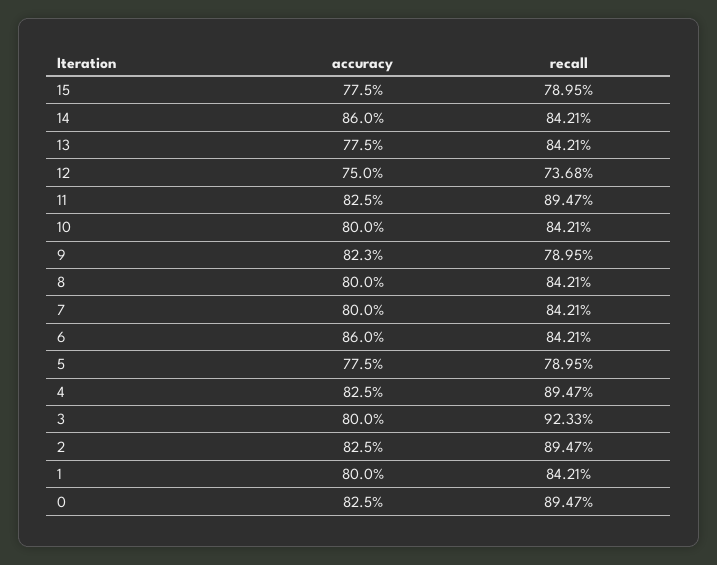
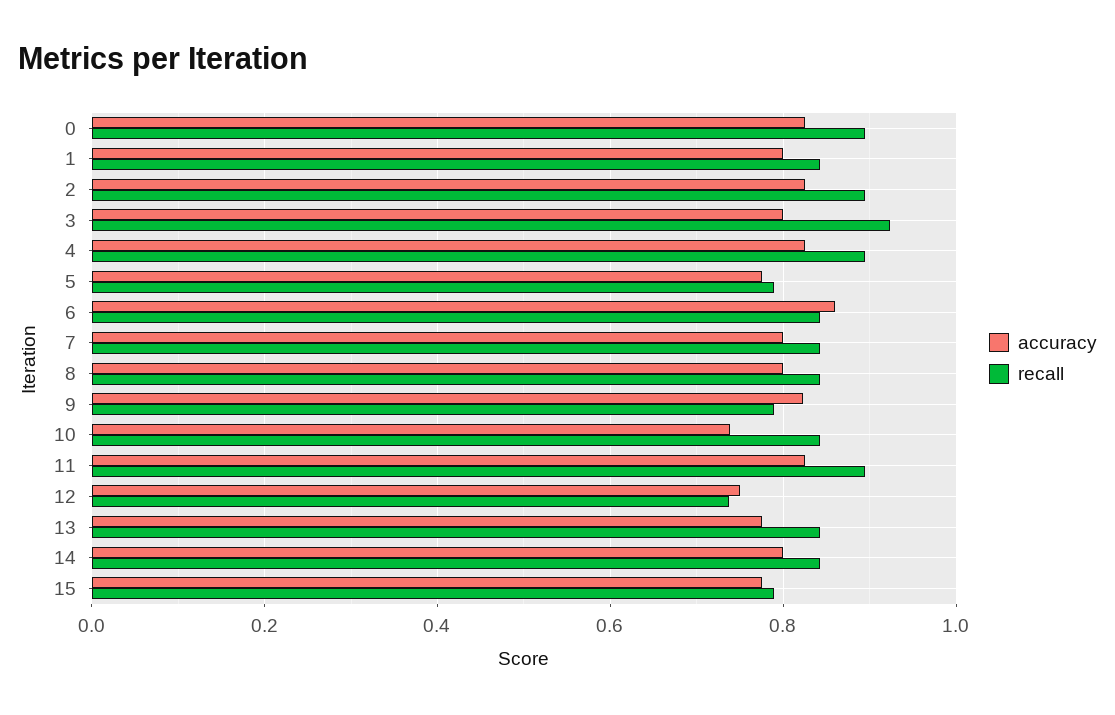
accuracy, 14: 0.86 -> 0.8
accuracy, 10: 0.8 -> 0.74

